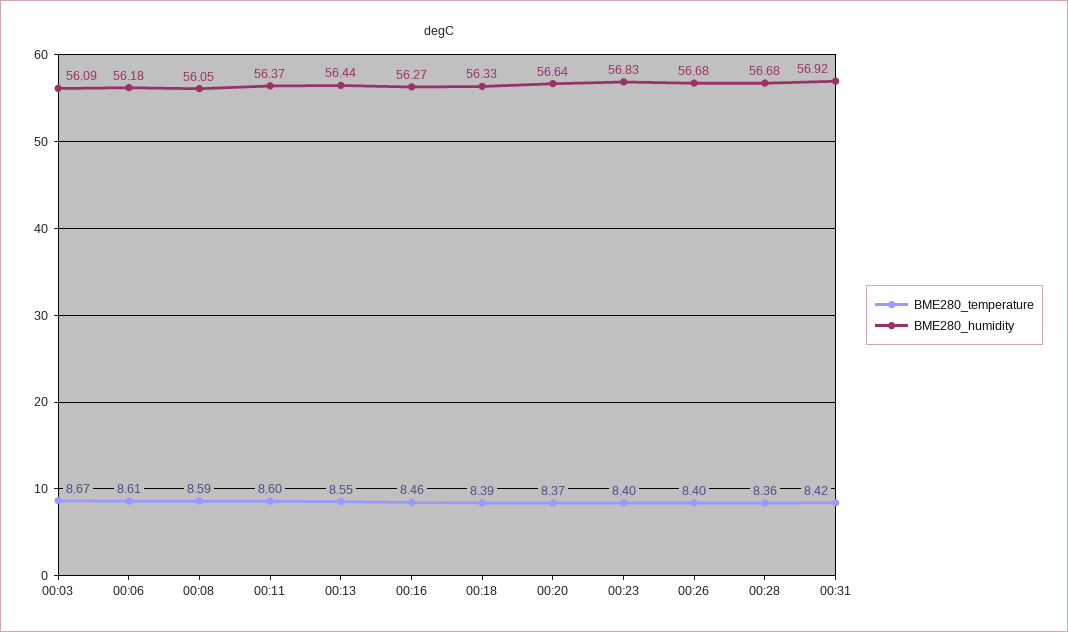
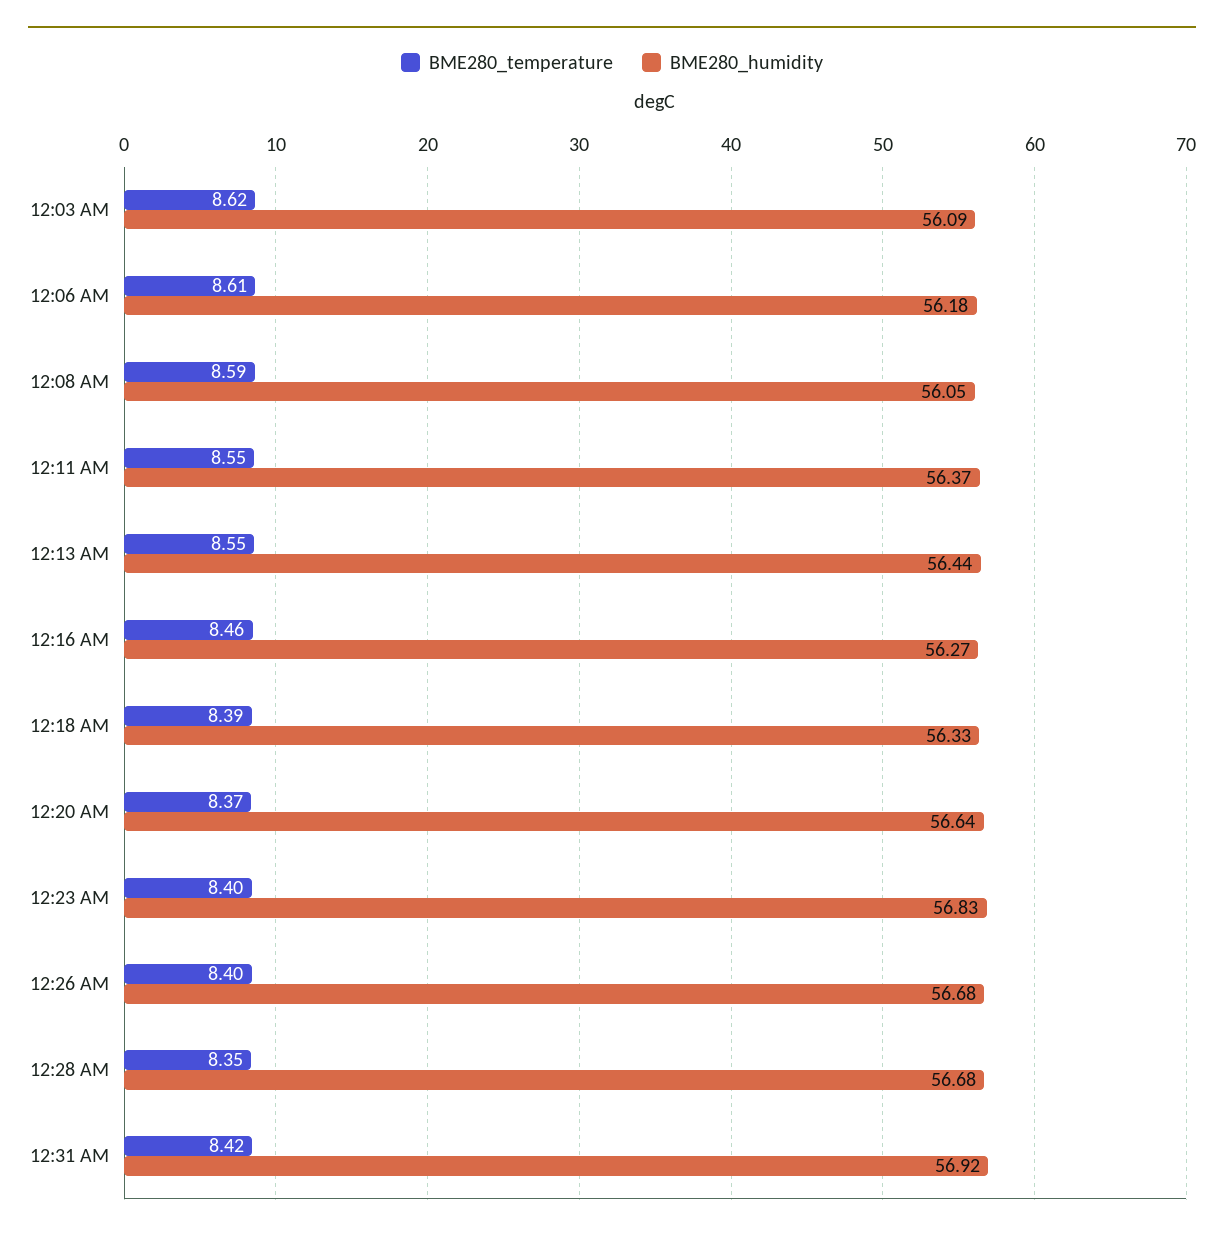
BME280_temperature, 00:03: 8.67 -> 8.62
BME280_temperature, 00:11: 8.6 -> 8.55
BME280_temperature, 00:28: 8.36 -> 8.35

